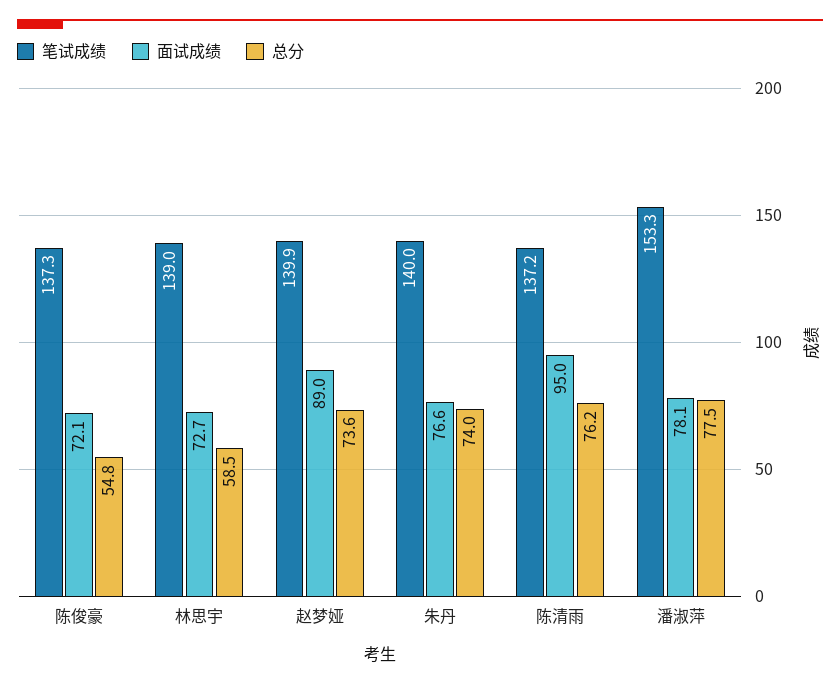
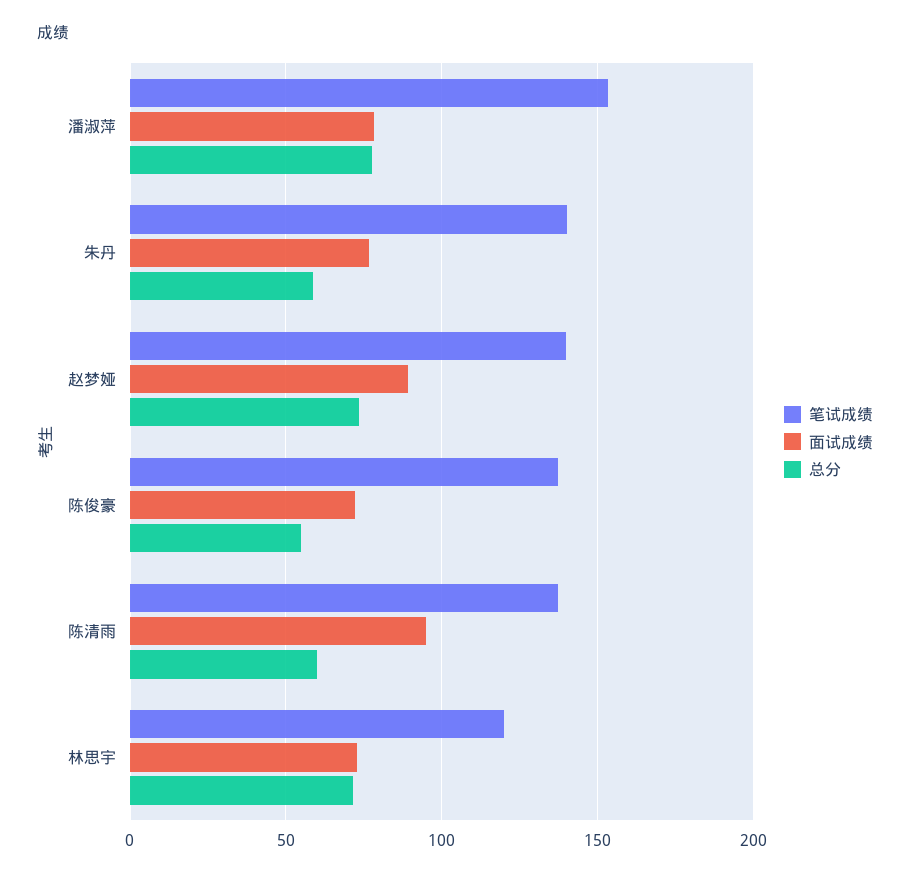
笔试成绩, 林思宇: 139 -> 120
总分, 林思宇: 58.5 -> 70
总分, 朱丹: 74 -> 60
总分, 陈清雨: 76.2 -> 60

